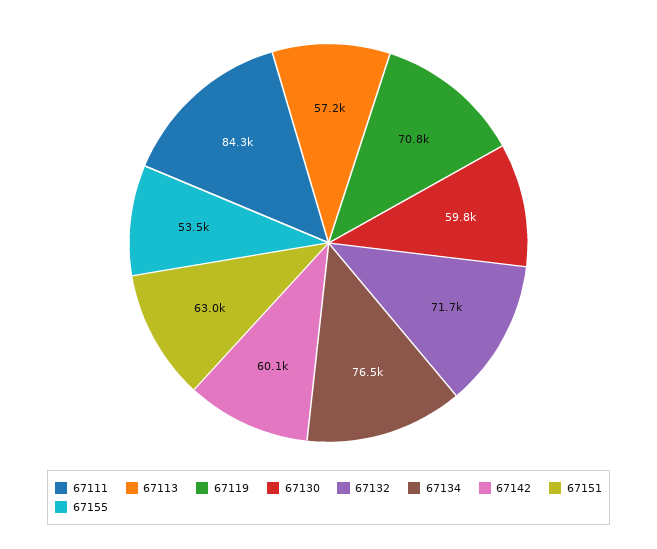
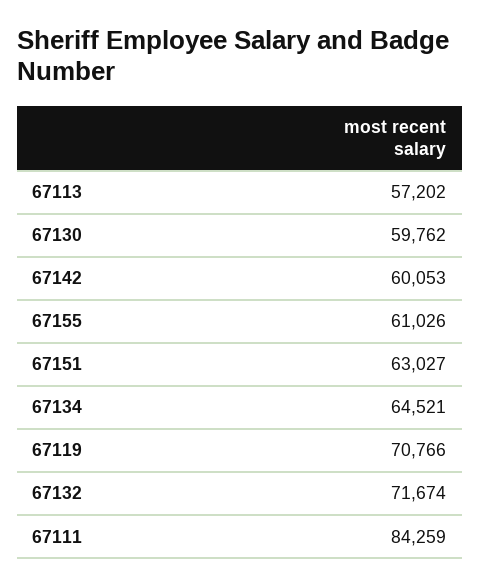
67134: 76500 -> 64521
67155: 53500 -> 61026

